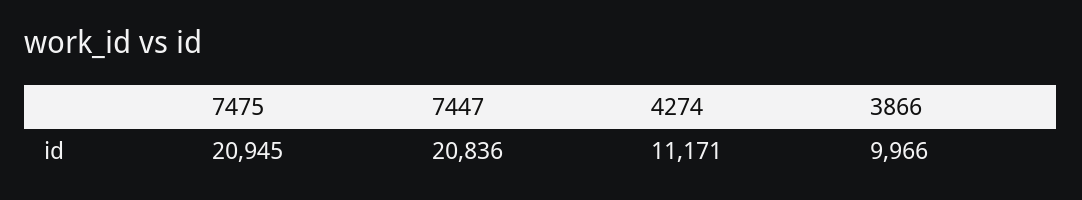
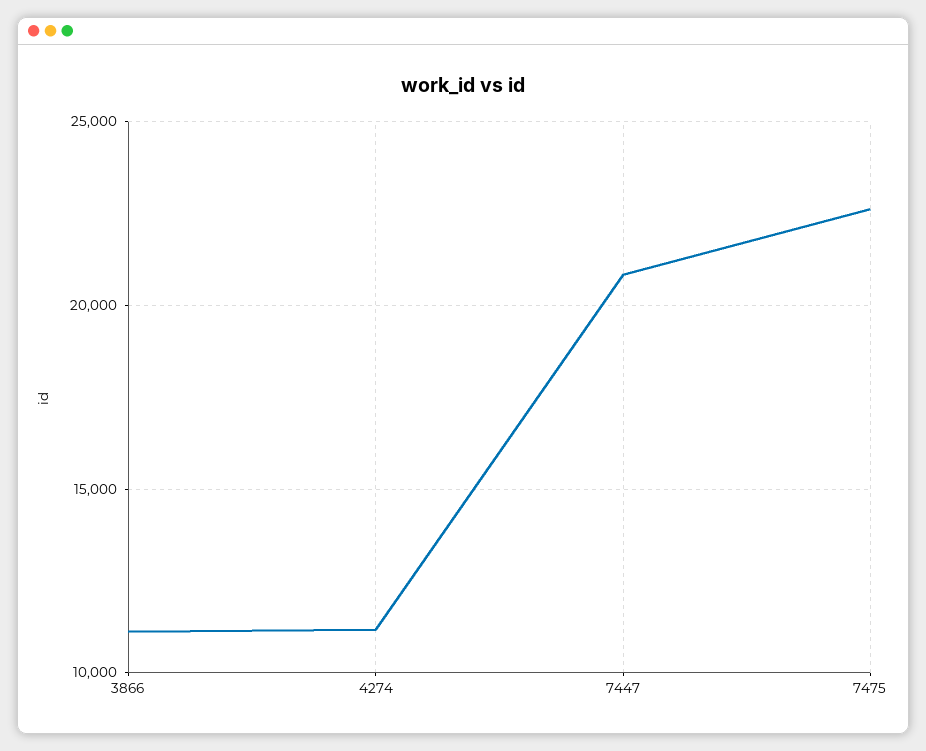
7475: 20945 -> 22500
3866: 9966 -> 11000

